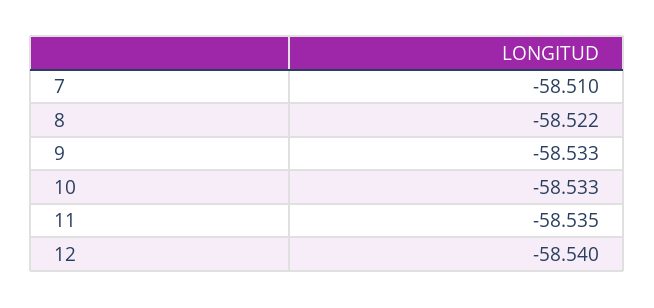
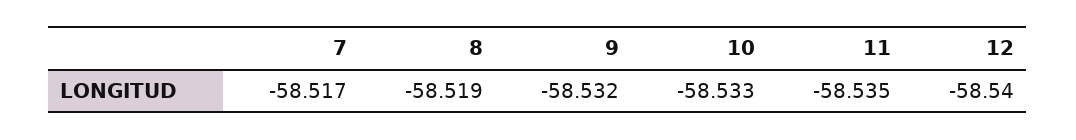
7: -58.51 -> -58.517
8: -58.522 -> -58.519
9: -58.533 -> -58.532

